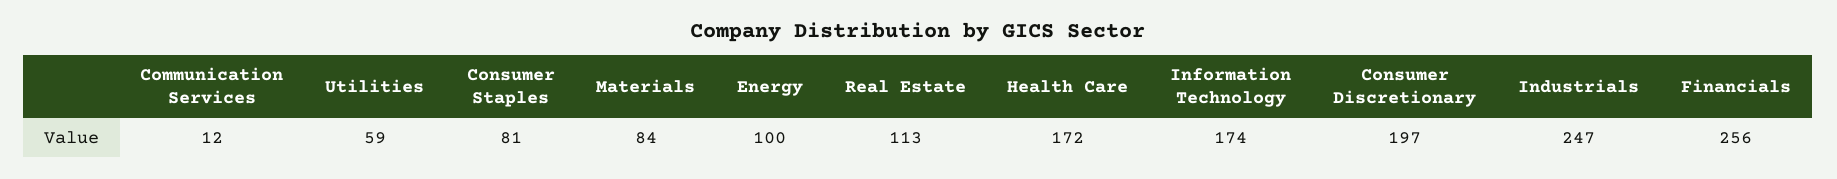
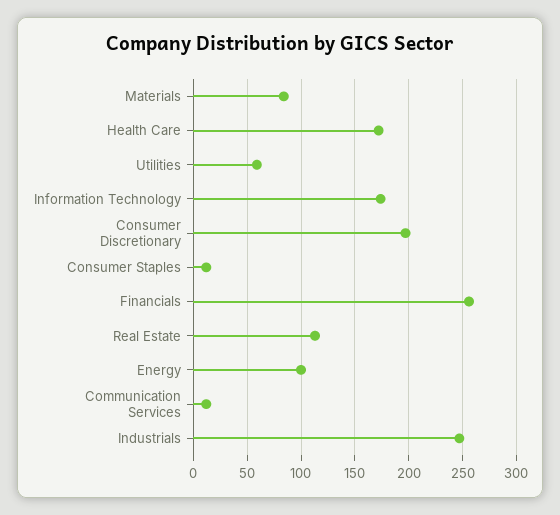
Consumer Staples: 81 -> 10

